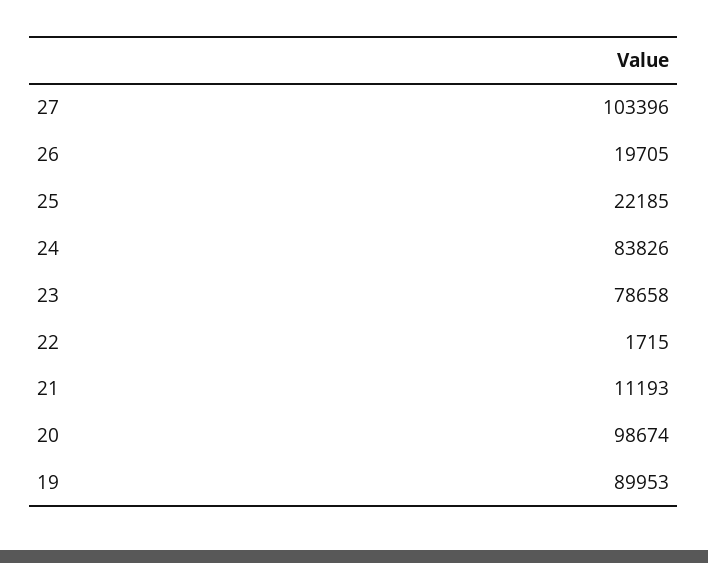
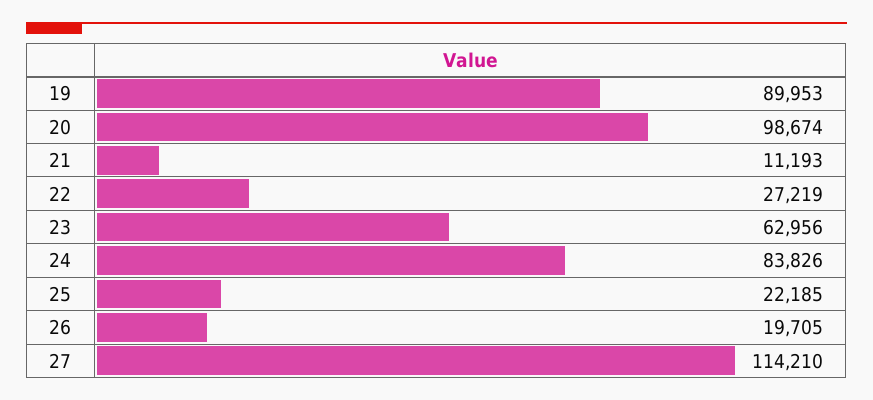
27: 103396 -> 114210
23: 78658 -> 62956
22: 1715 -> 27219

